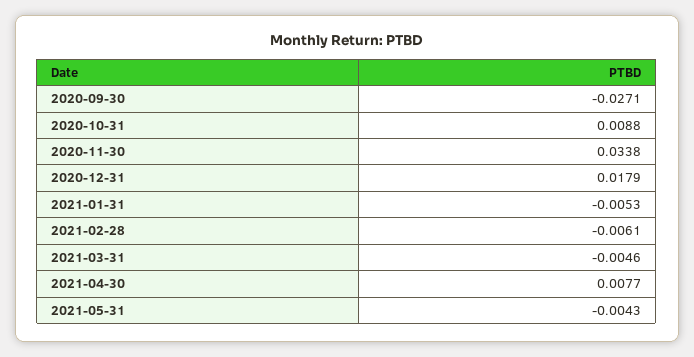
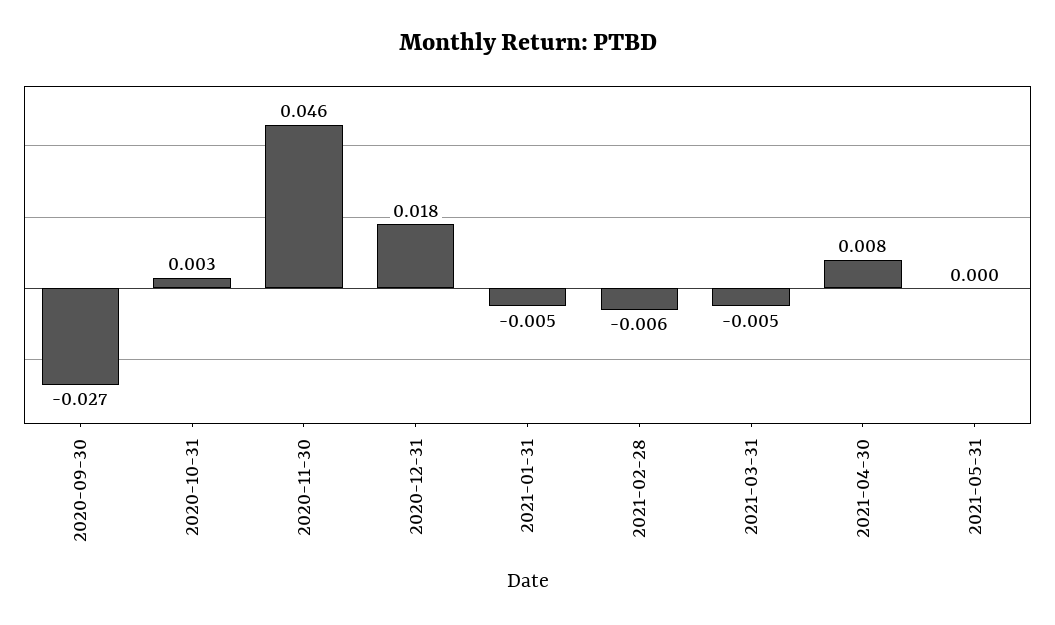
2020-10-31: 0.0088 -> 0.003
2020-11-30: 0.0338 -> 0.046
2021-05-31: -0.0043 -> 0

